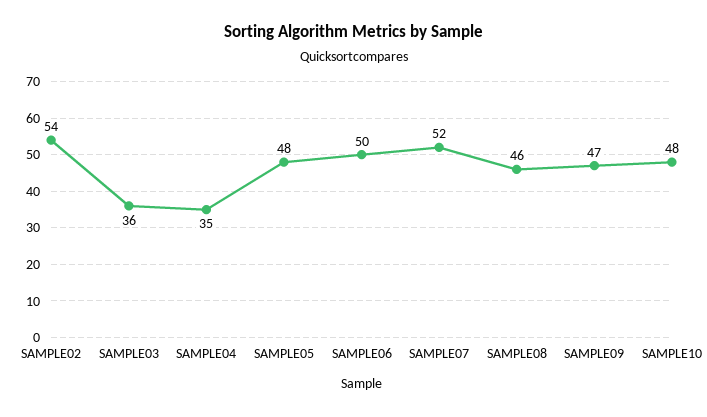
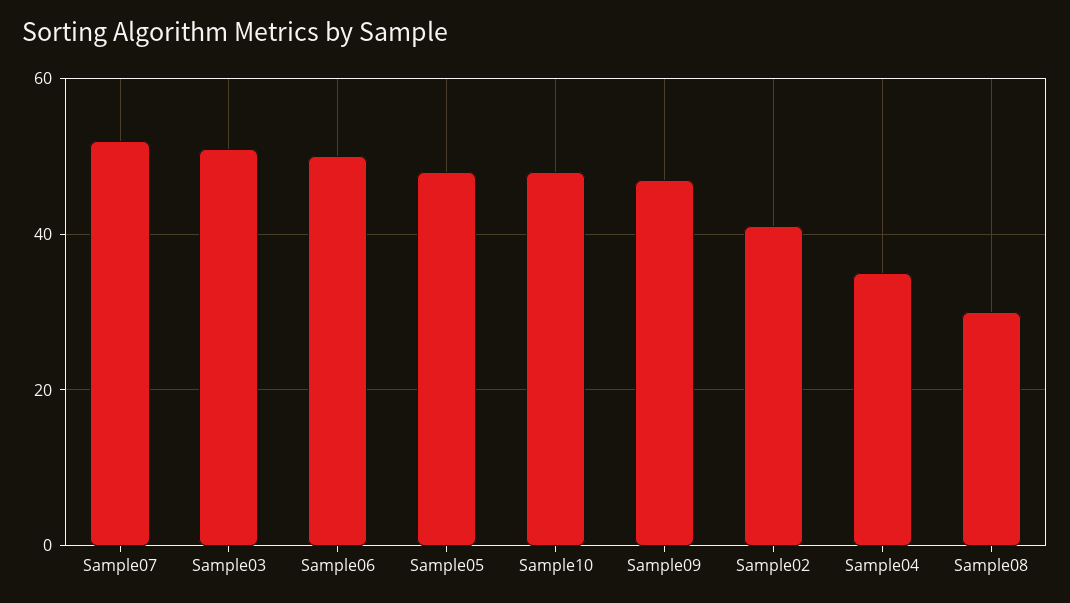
SAMPLE02: 54 -> 40
SAMPLE03: 36 -> 50
SAMPLE08: 46 -> 30

